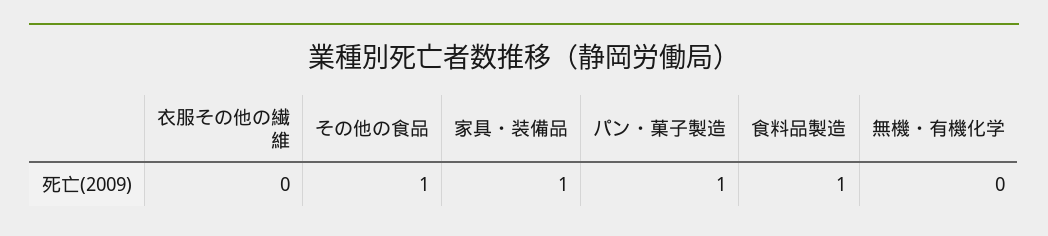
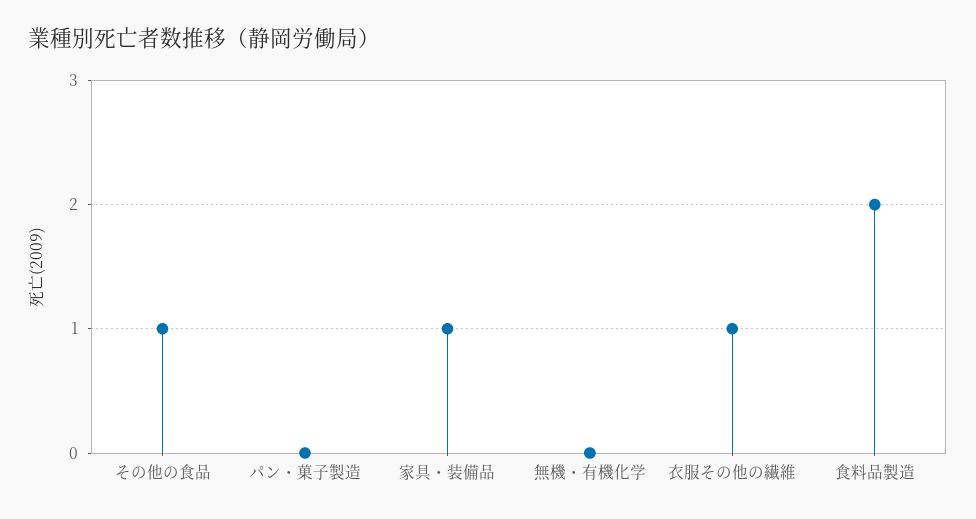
衣服その他の繊維: 0 -> 1
パン・菓子製造: 1 -> 0
食料品製造: 1 -> 2

